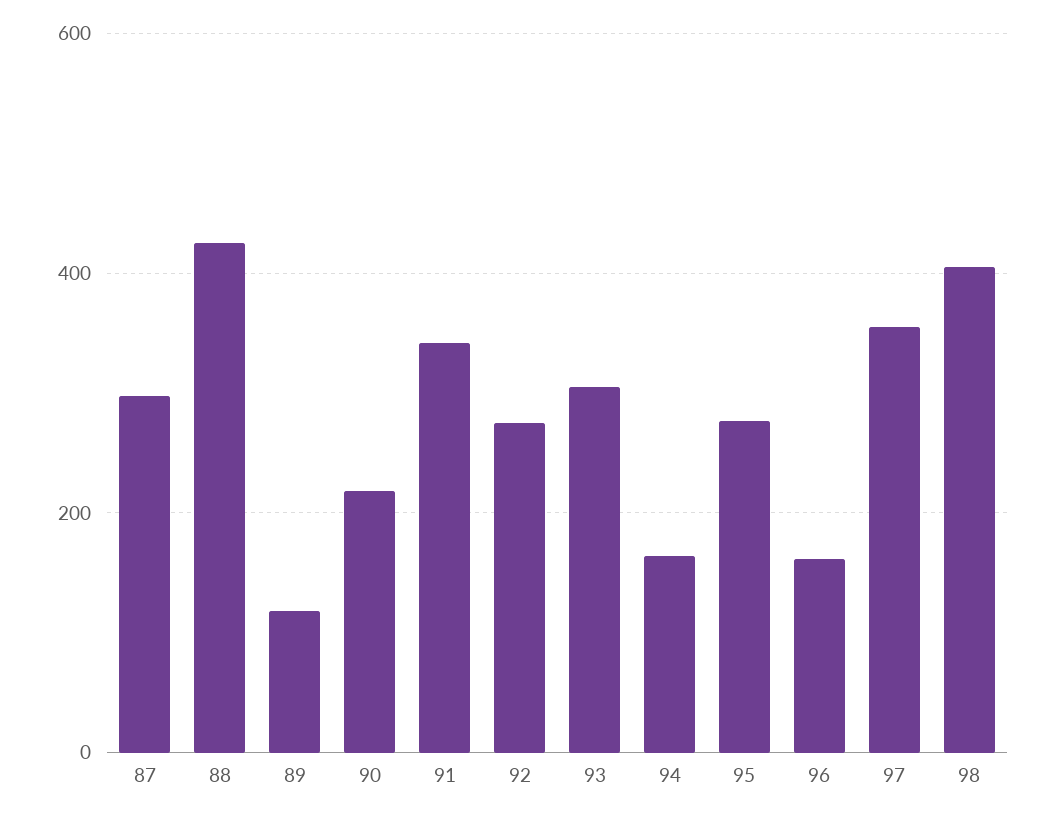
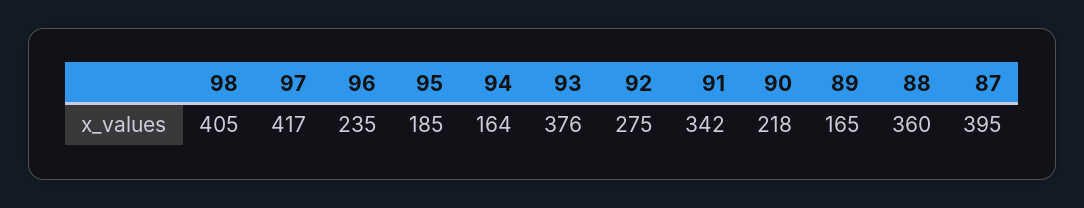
87: 300 -> 395
88: 420 -> 360
89: 120 -> 165
93: 300 -> 376
95: 280 -> 185
96: 160 -> 235
97: 360 -> 417

